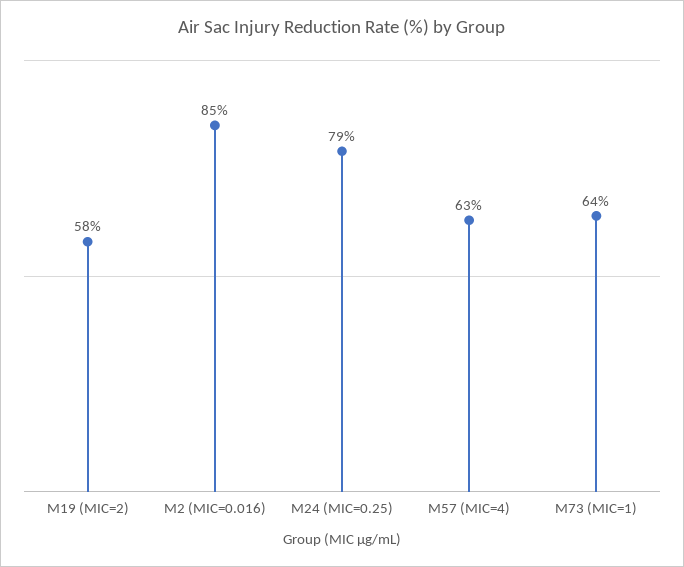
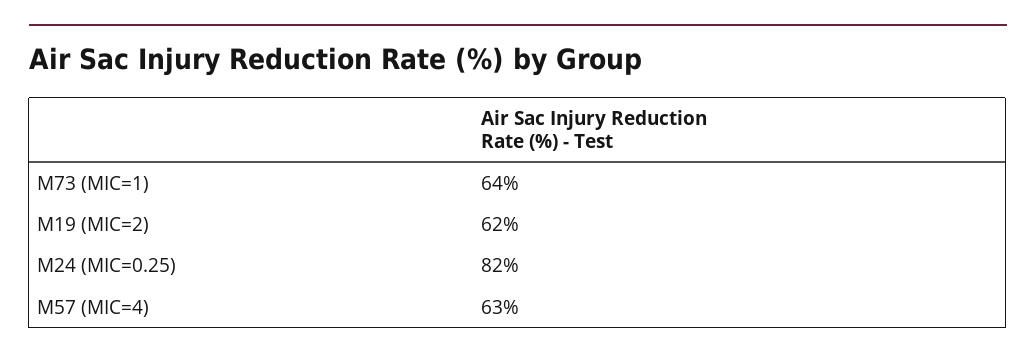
M19 (MIC=2): 58 -> 62
M2 (MIC=0.016): 85 -> none
M24 (MIC=0.25): 79 -> 82

